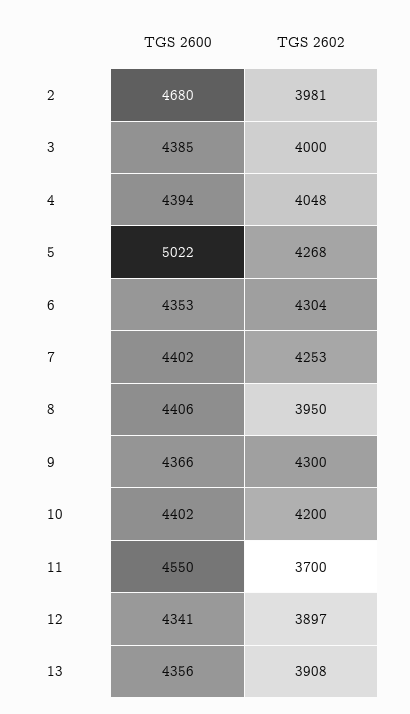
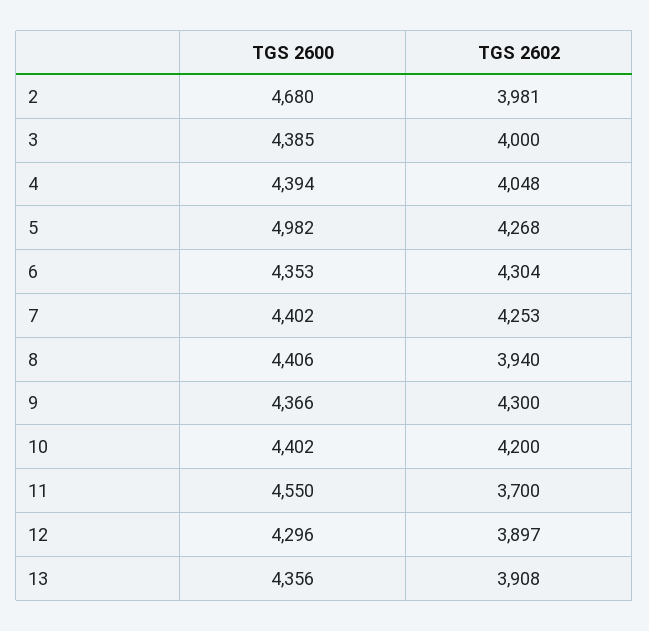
TGS 2600, 5: 5022 -> 4982
TGS 2602, 8: 3950 -> 3940
TGS 2600, 12: 4341 -> 4296

